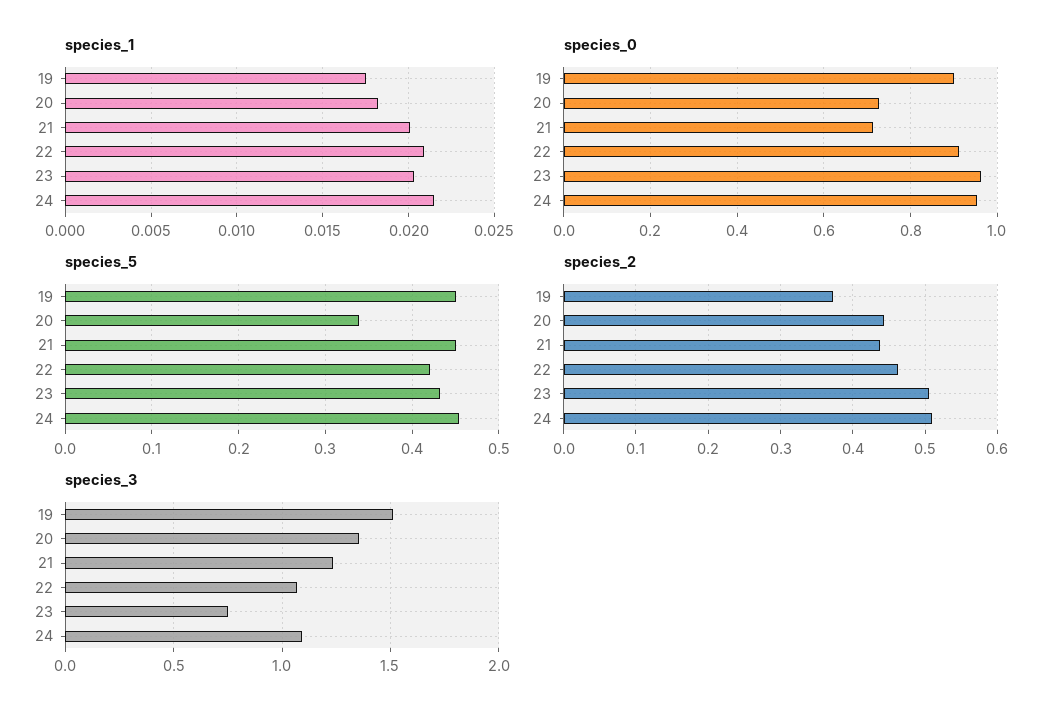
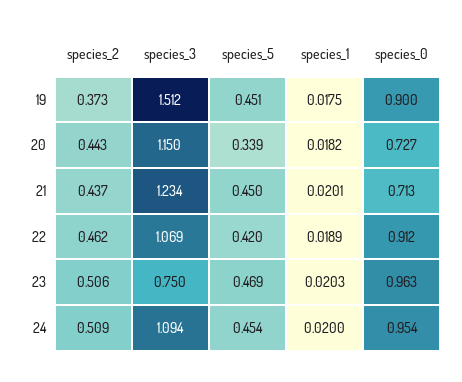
species_1, 22: 0.021 -> 0.0189
species_1, 24: 0.0215 -> 0.02
species_5, 23: 0.43 -> 0.469
species_3, 20: 1.35 -> 1.15

